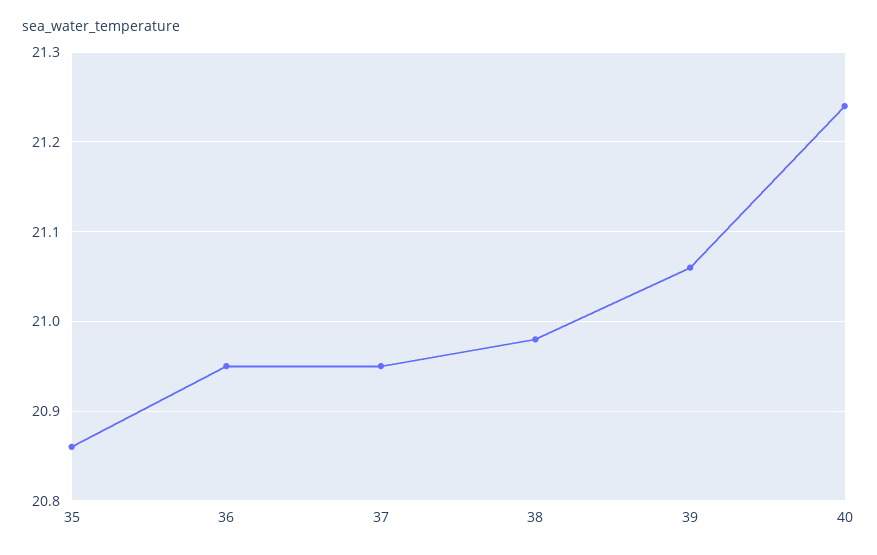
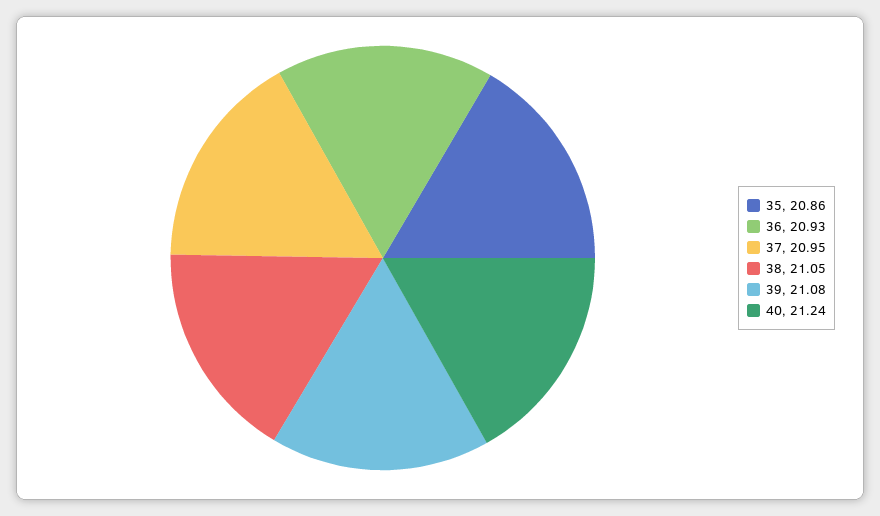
36: 20.95 -> 20.93
38: 20.98 -> 21.05
39: 21.06 -> 21.08

